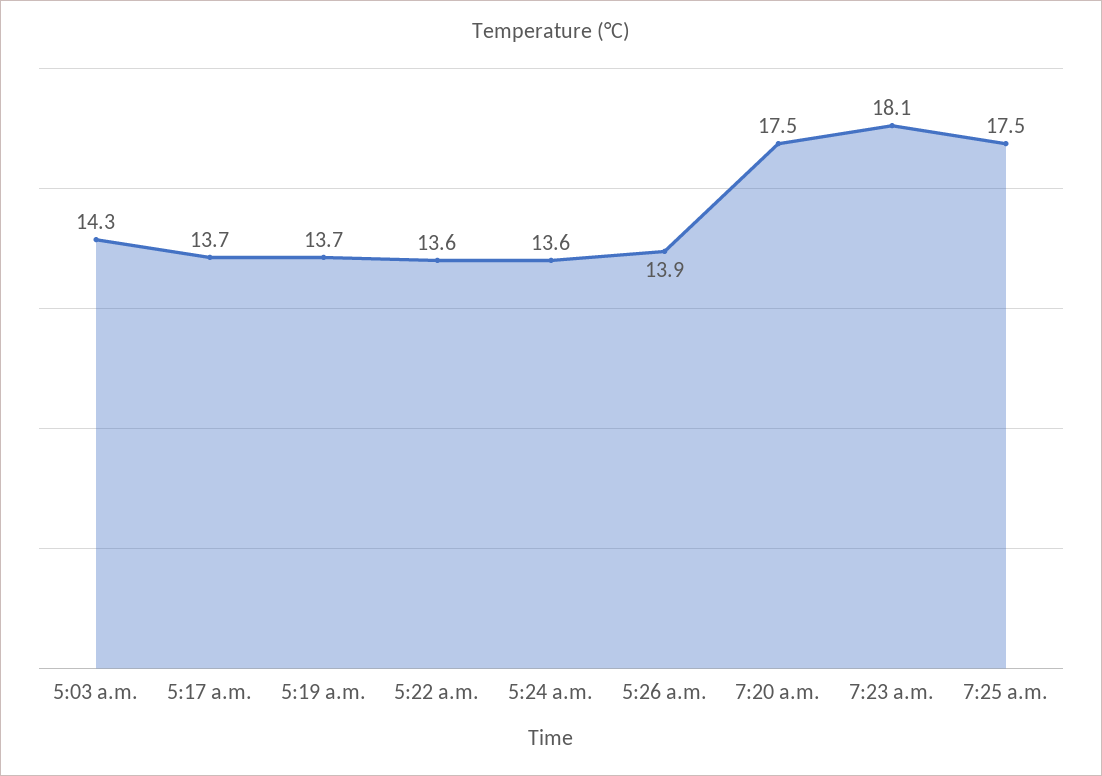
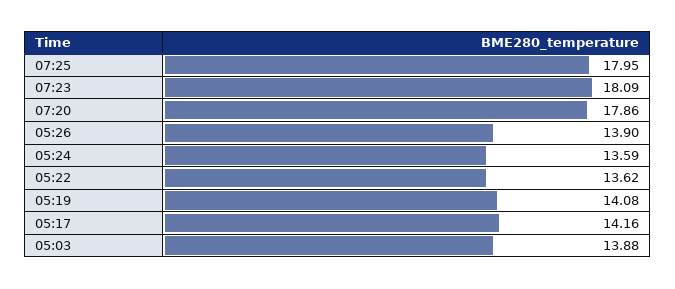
5:03 a.m.: 14.3 -> 13.88
5:17 a.m.: 13.7 -> 14.16
5:19 a.m.: 13.7 -> 14.08
7:20 a.m.: 17.5 -> 17.86
7:25 a.m.: 17.5 -> 17.95

